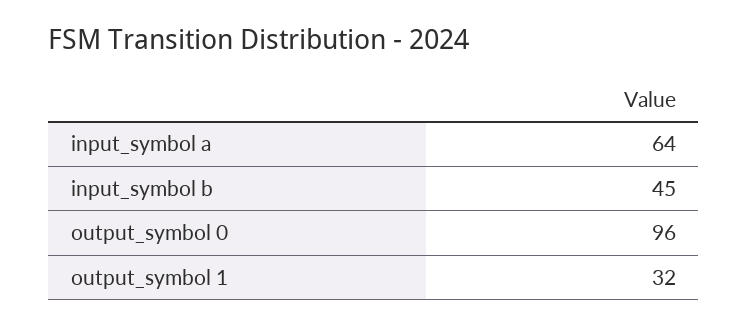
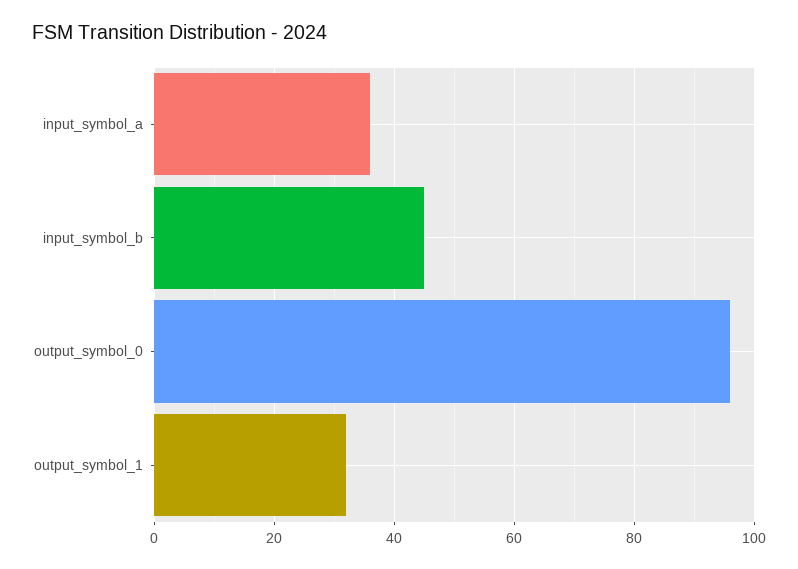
input_symbol a: 64 -> 35

